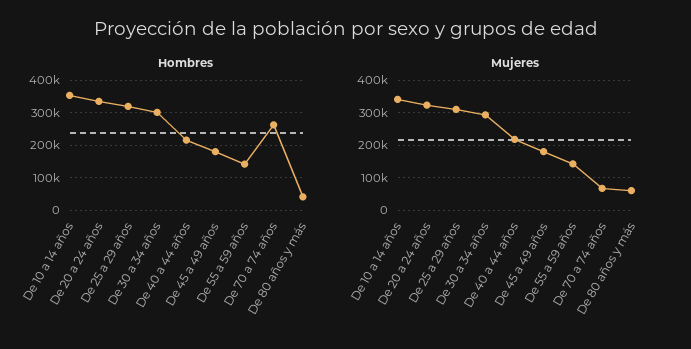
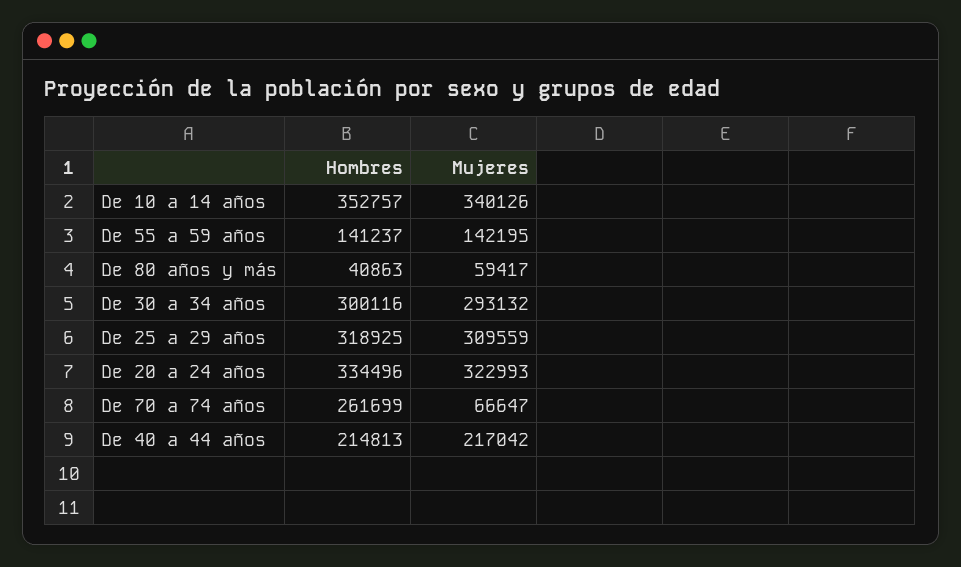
Hombres, De 45 a 49 años: 180000 -> none
Mujeres, De 45 a 49 años: 180000 -> none

